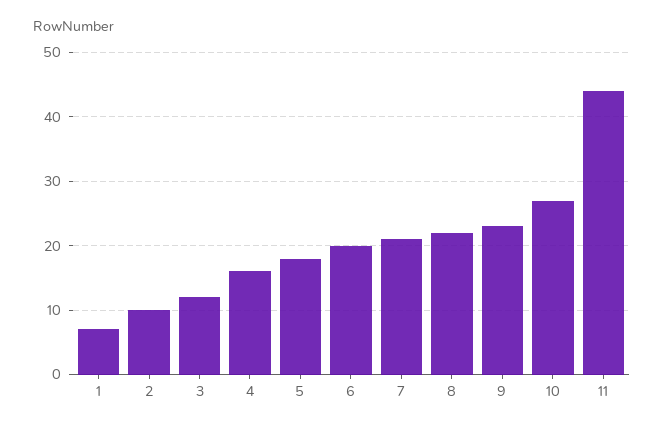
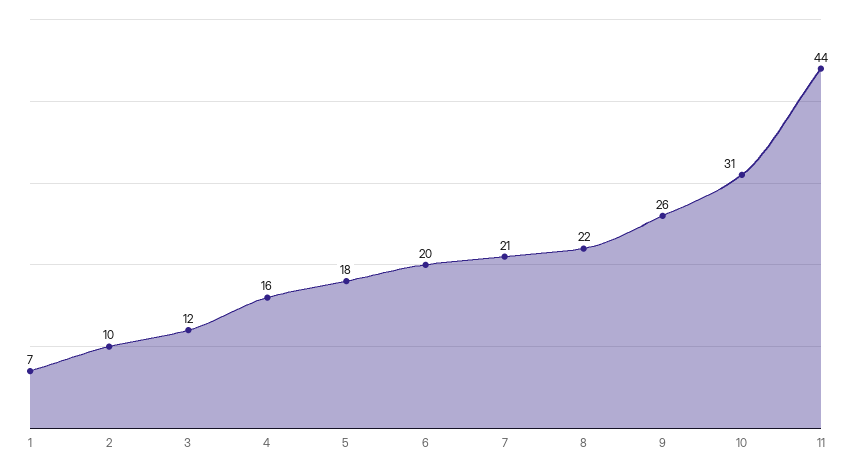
9: 23 -> 26
10: 27 -> 31

